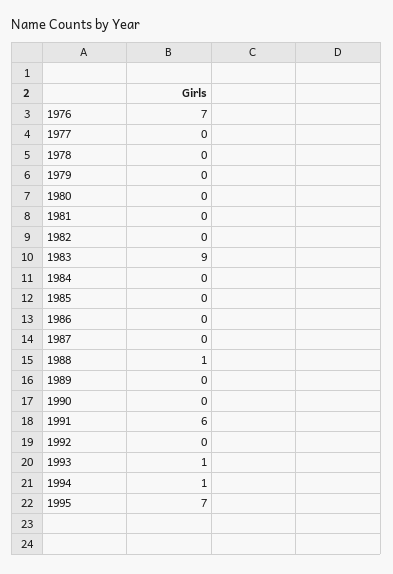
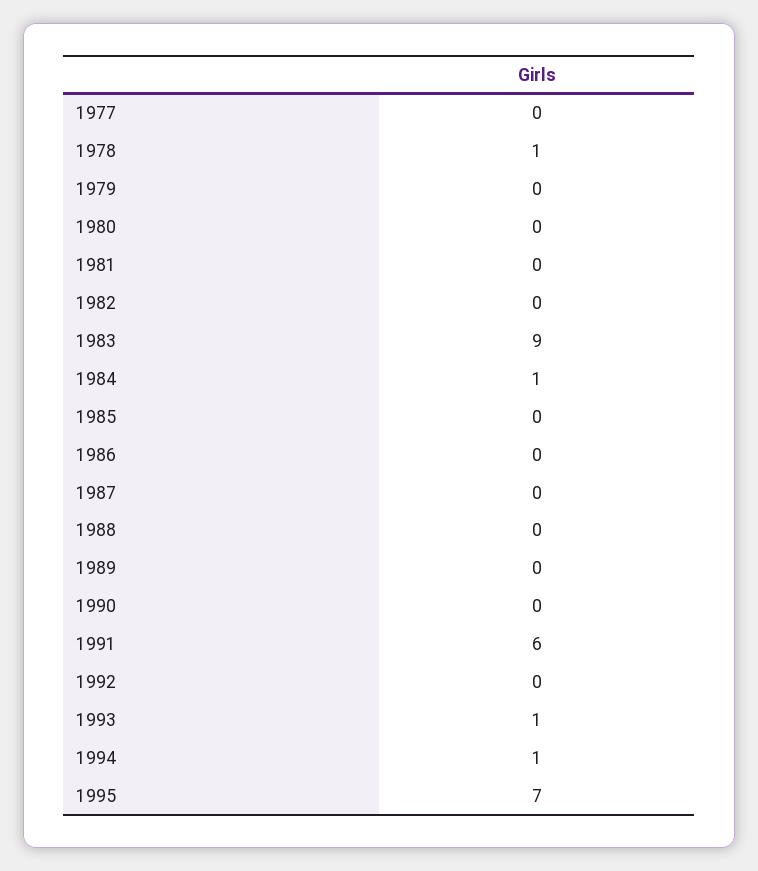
1976: 7 -> none
1978: 0 -> 1
1984: 0 -> 1
1988: 1 -> 0

